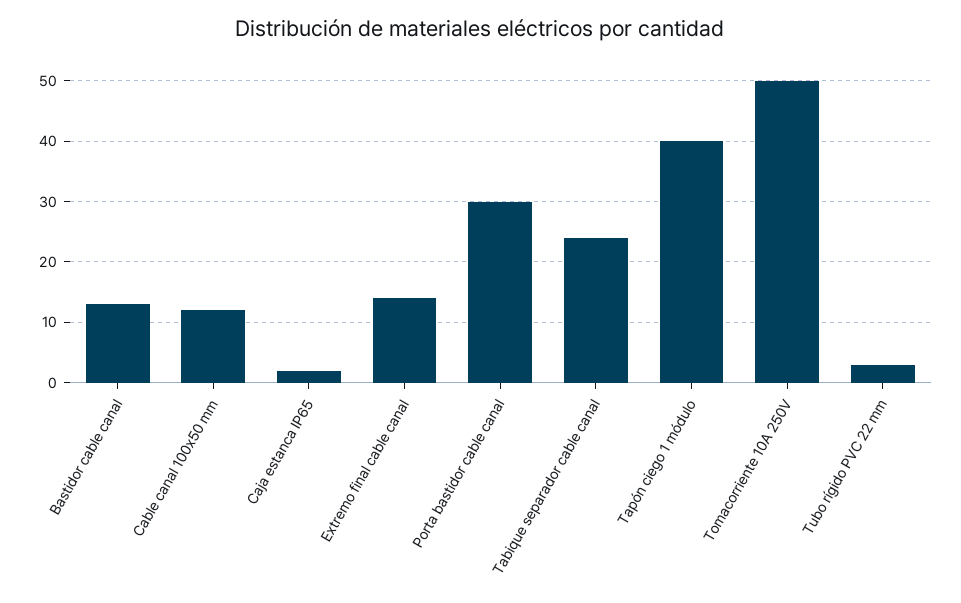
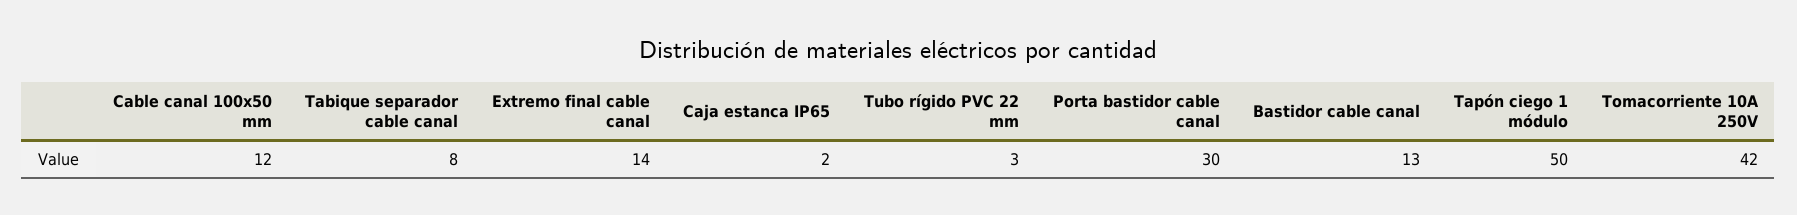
Tabique separador cable canal: 24 -> 8
Tapón ciego 1 módulo: 40 -> 50
Tomacorriente 10A 250V: 50 -> 42

